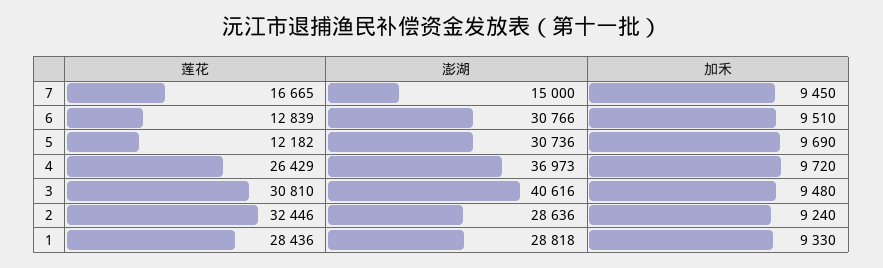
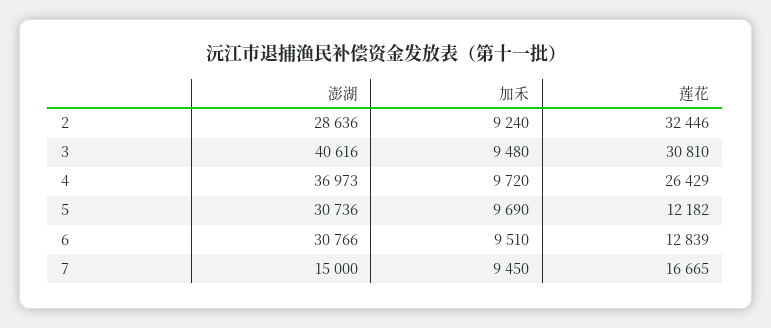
莲花, 1: 28436 -> none
澎湖, 1: 28818 -> none
加禾, 1: 9330 -> none

